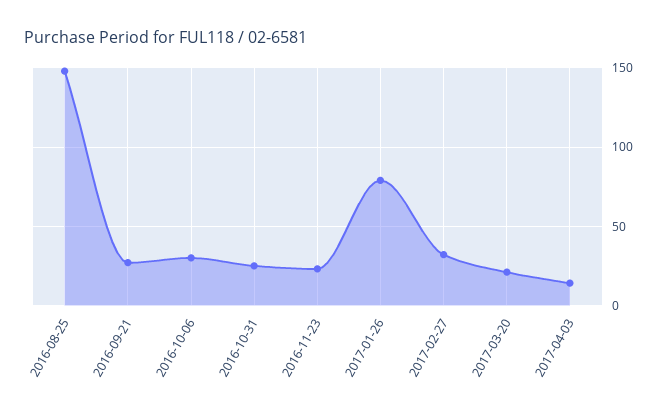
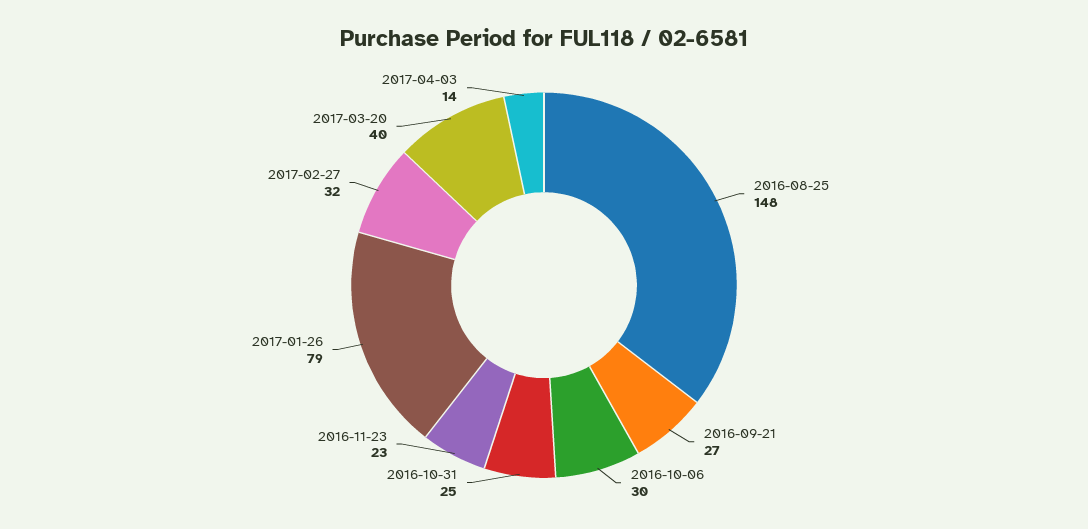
2017-03-20: 20 -> 40

